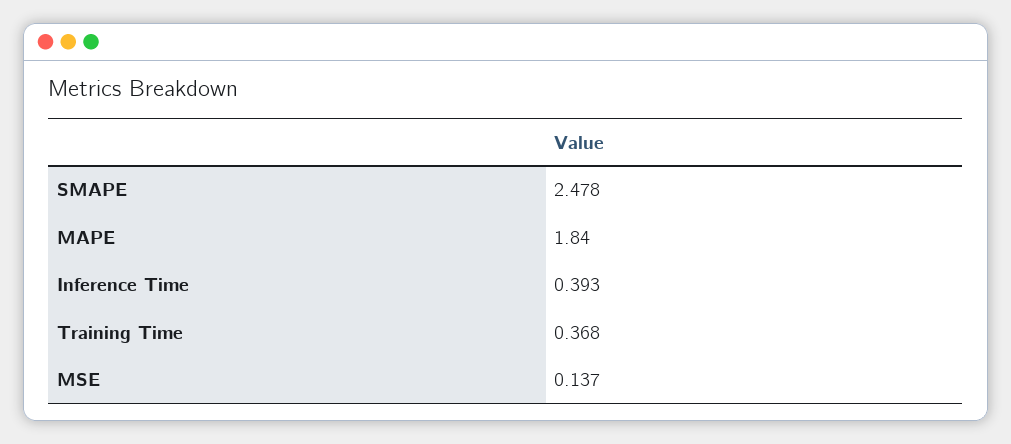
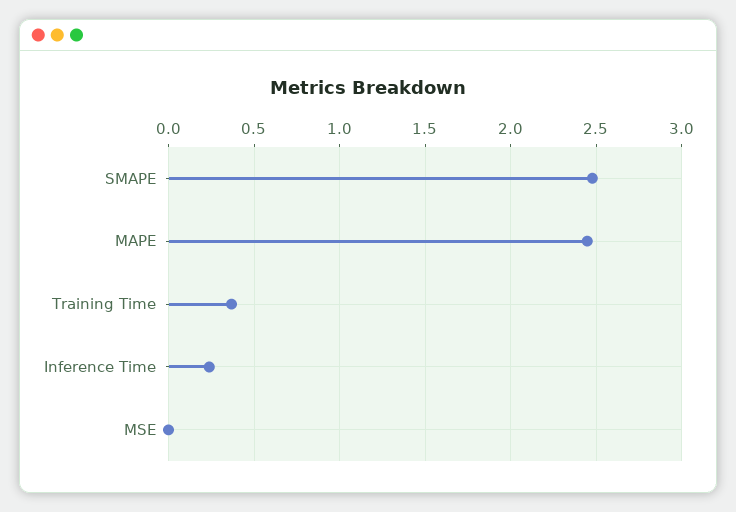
MAPE: 1.84 -> 2.45
Inference Time: 0.393 -> 0.25
MSE: 0.137 -> 0

